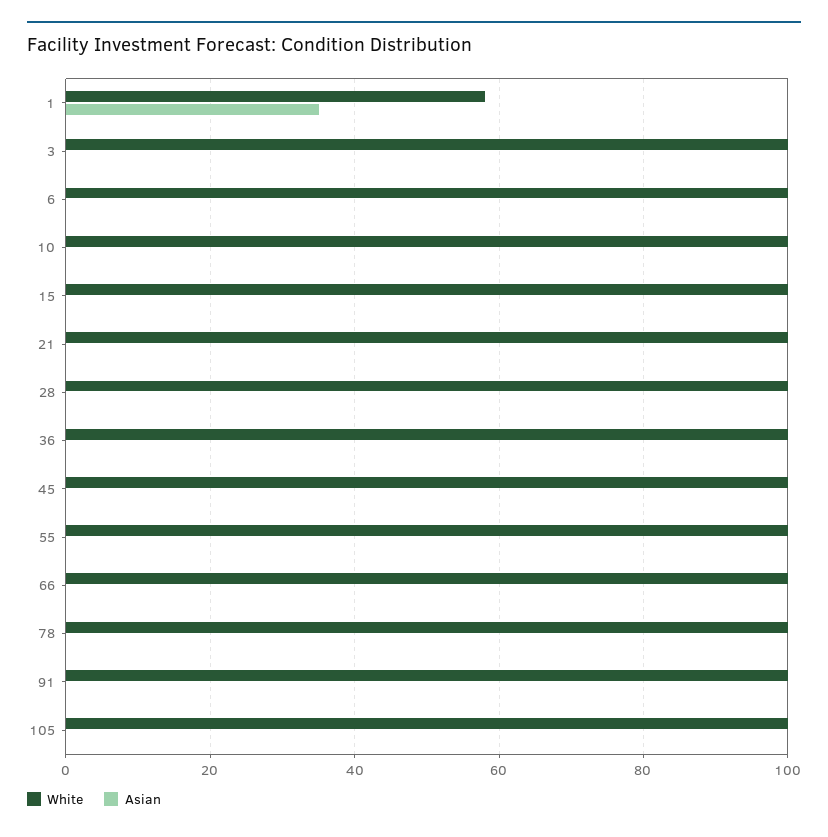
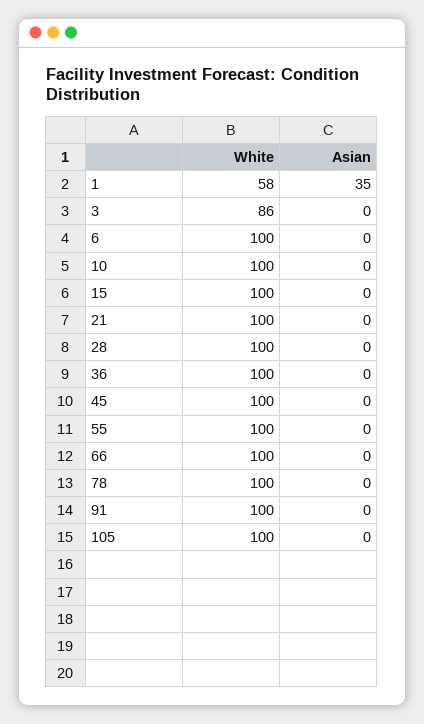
White, 3: 100 -> 86

